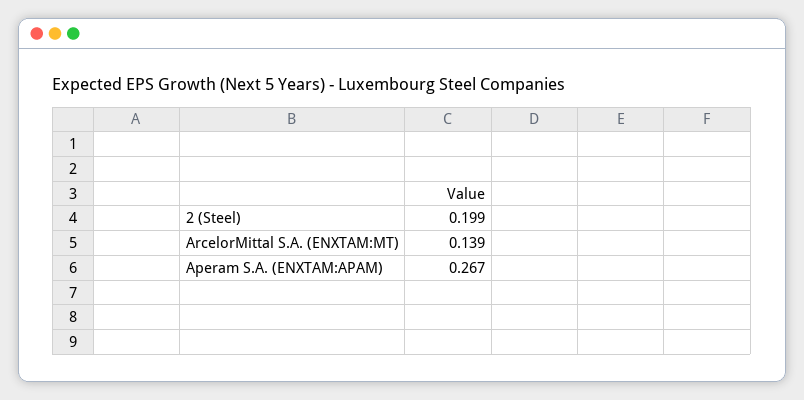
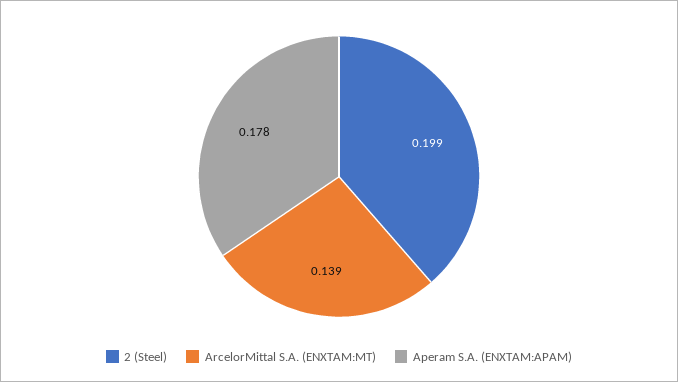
Aperam S.A. (ENXTAM:APAM): 0.267 -> 0.178

